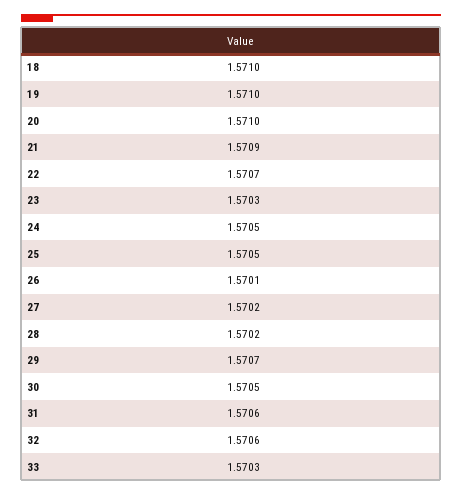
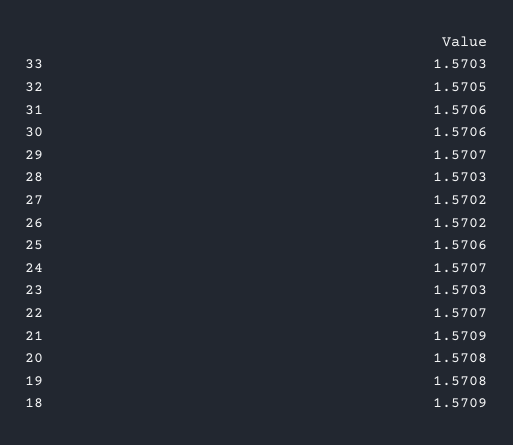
18: 1.571 -> 1.5709
19: 1.571 -> 1.5708
20: 1.571 -> 1.5708
24: 1.5705 -> 1.5707
25: 1.5705 -> 1.5706
26: 1.5701 -> 1.5702
28: 1.5702 -> 1.5703
30: 1.5705 -> 1.5706
32: 1.5706 -> 1.5705

